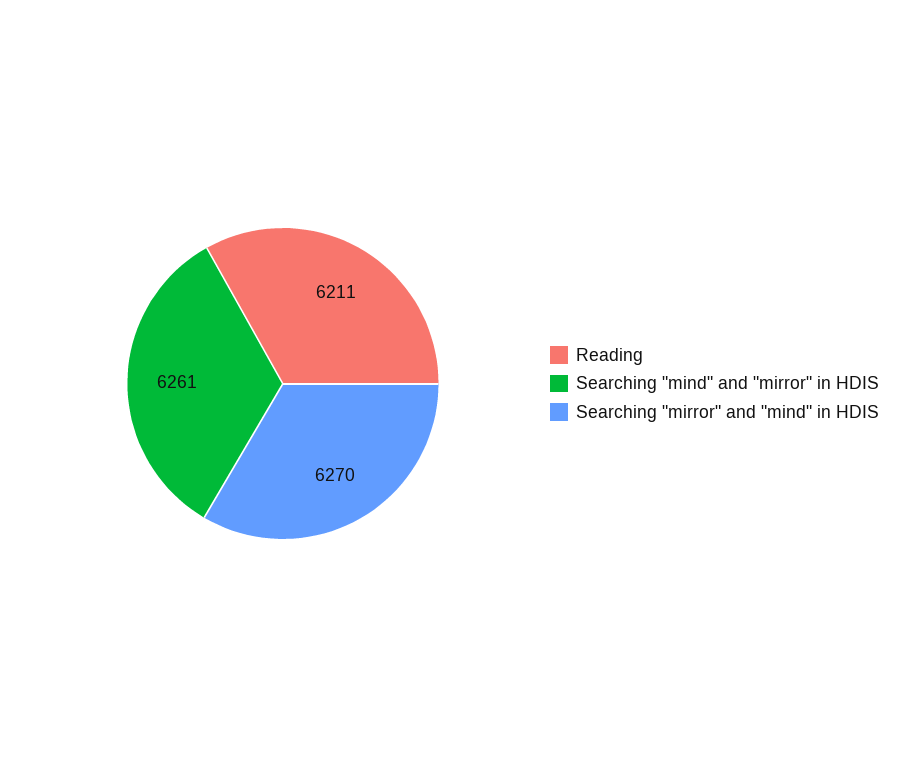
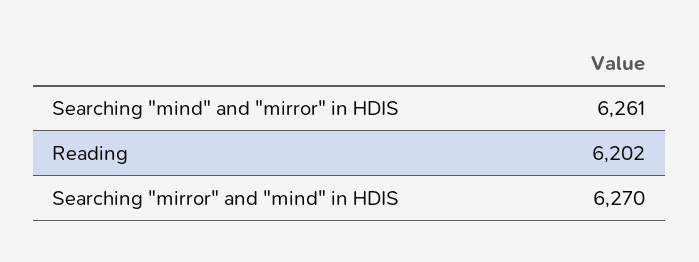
Reading: 6211 -> 6202

